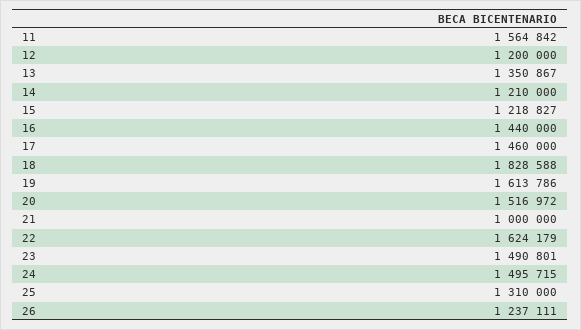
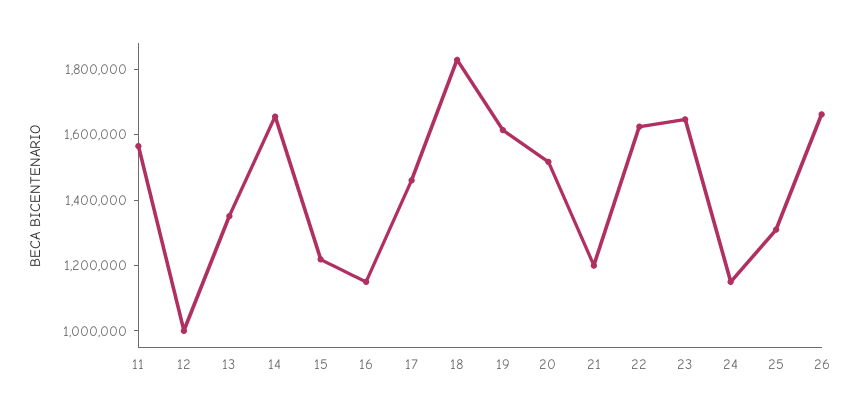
12: 1200000 -> 1000000
14: 1210000 -> 1650000
16: 1440000 -> 1150000
21: 1000000 -> 1200000
23: 1490801 -> 1650000
24: 1495715 -> 1150000
26: 1237111 -> 1650000

